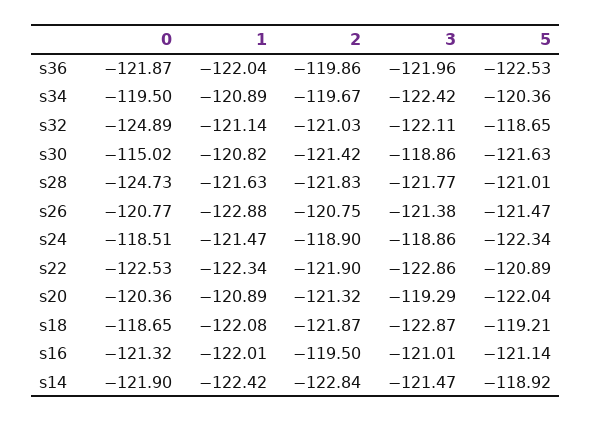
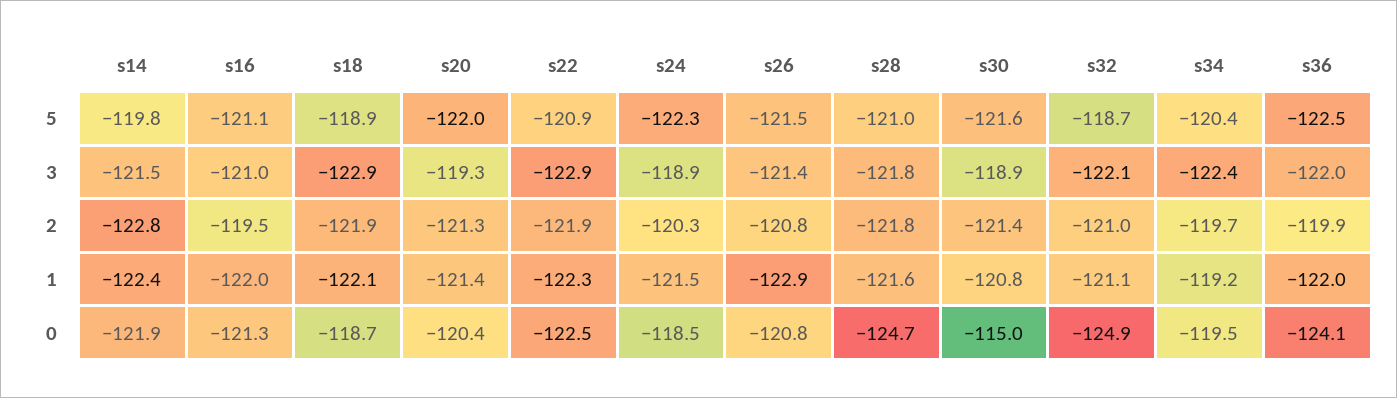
0, s36: -121.87 -> -124.1
1, s34: -120.89 -> -119.2
2, s24: -118.9 -> -120.3
1, s20: -120.89 -> -121.4
5, s18: -119.21 -> -118.9
5, s14: -118.92 -> -119.8

